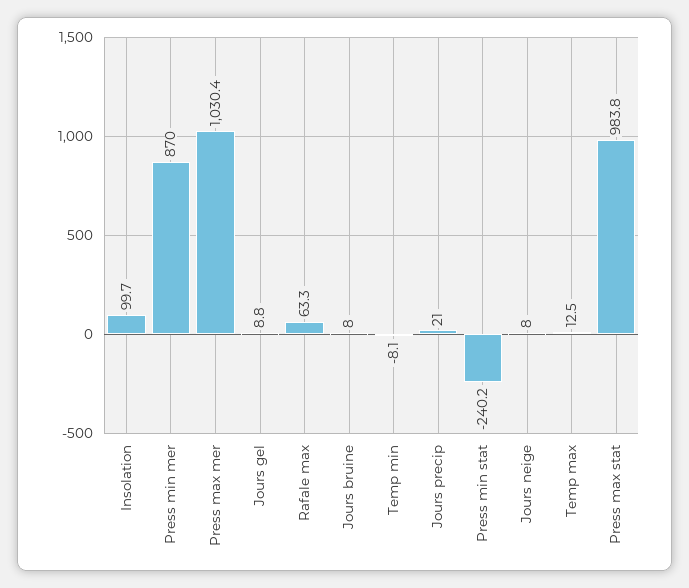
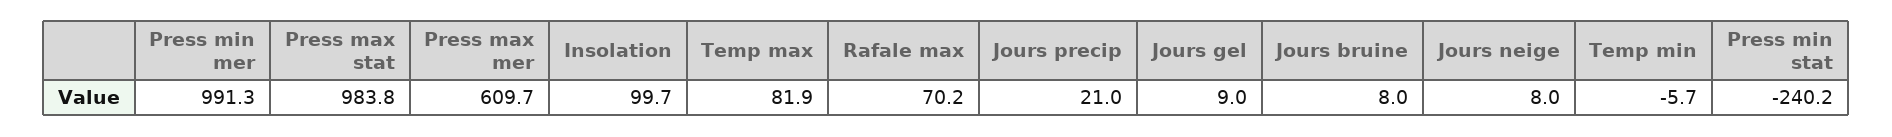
Press min mer: 870 -> 991.3
Press max mer: 1030.4 -> 609.7
Jours gel: 8.8 -> 9
Rafale max: 63.3 -> 70.2
Temp min: -8.1 -> -5.7
Temp max: 12.5 -> 81.9

